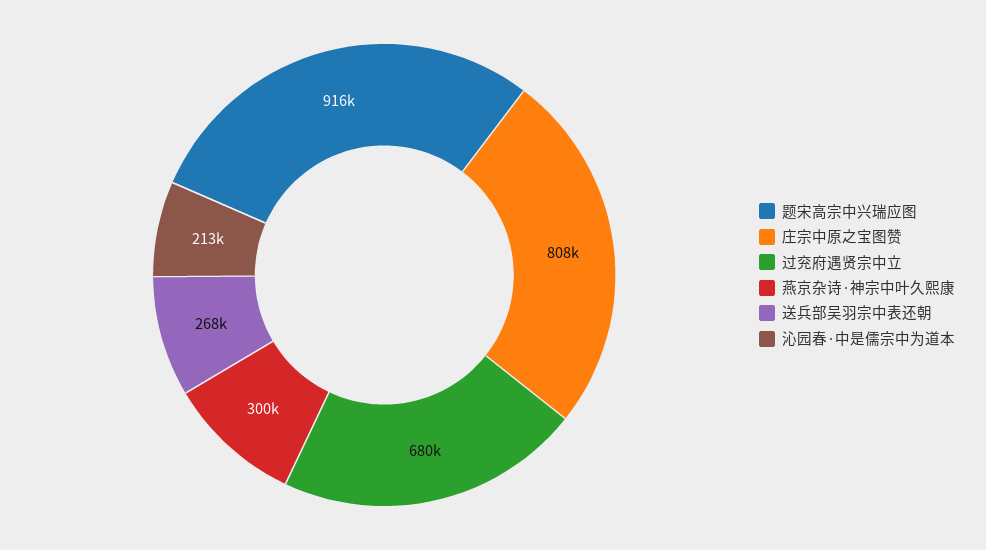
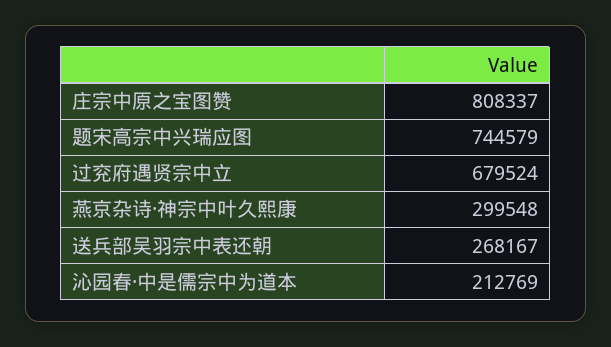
题宋高宗中兴瑞应图: 916000 -> 744579

